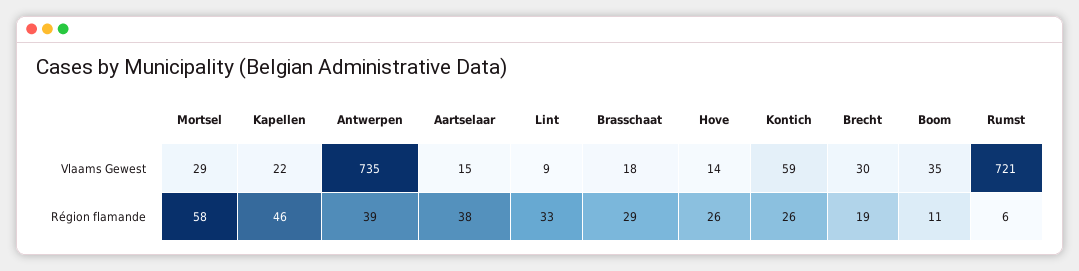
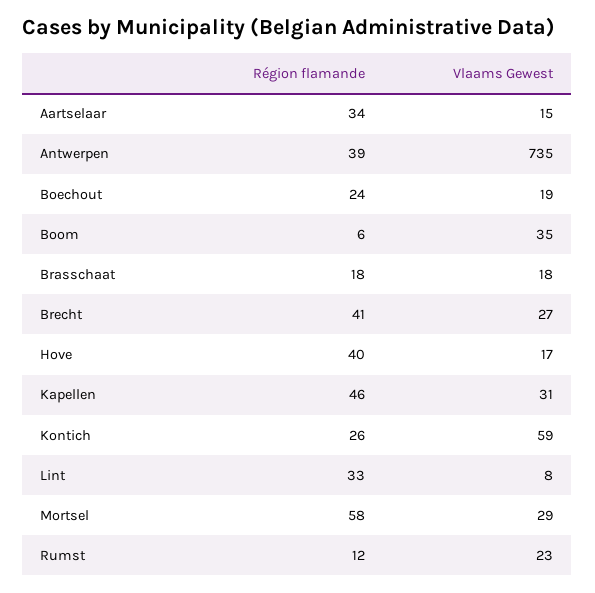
Kapellen, Vlaams Gewest: 22 -> 31
Lint, Vlaams Gewest: 9 -> 8
Hove, Vlaams Gewest: 14 -> 17
Brecht, Vlaams Gewest: 30 -> 27
Rumst, Vlaams Gewest: 721 -> 23
Aartselaar, Région flamande: 38 -> 34
Brasschaat, Région flamande: 29 -> 18
Hove, Région flamande: 26 -> 40
Brecht, Région flamande: 19 -> 41
Boom, Région flamande: 11 -> 6
Rumst, Région flamande: 6 -> 12
Boechout, Région flamande: none -> 24
Boechout, Vlaams Gewest: none -> 19

